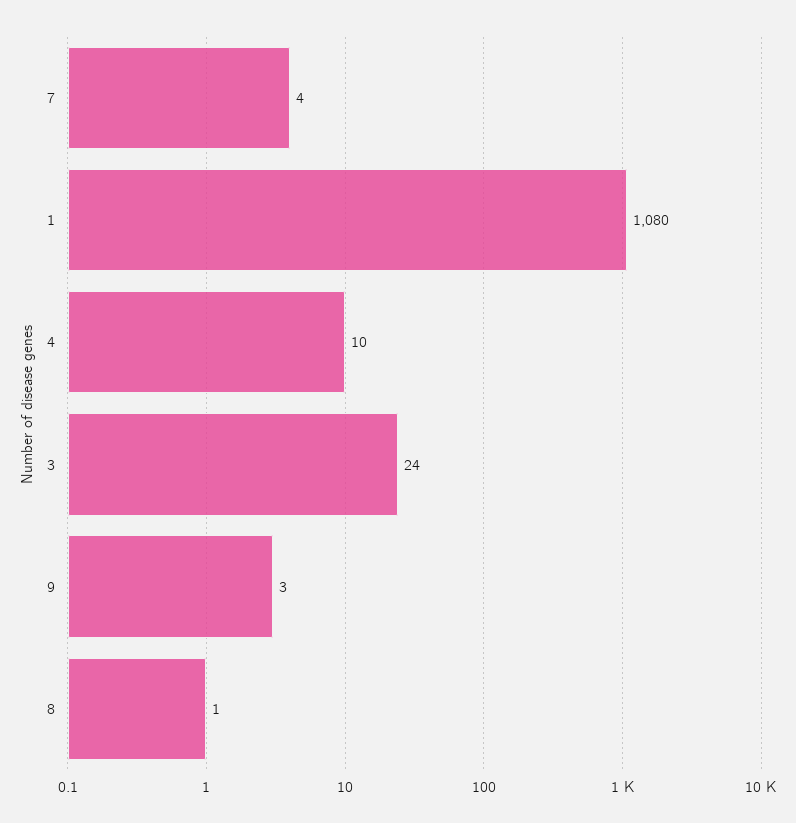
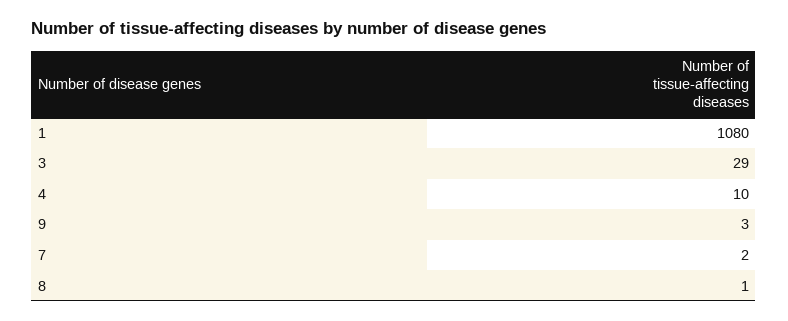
7: 4 -> 2
3: 24 -> 29

